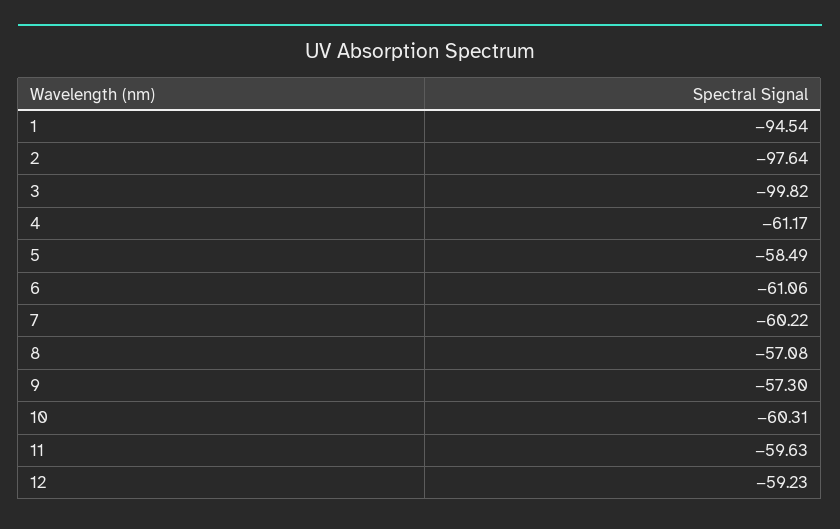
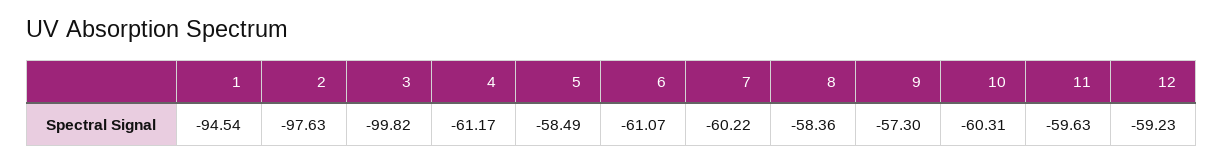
2: -97.64 -> -97.63
6: -61.06 -> -61.07
8: -57.08 -> -58.36

